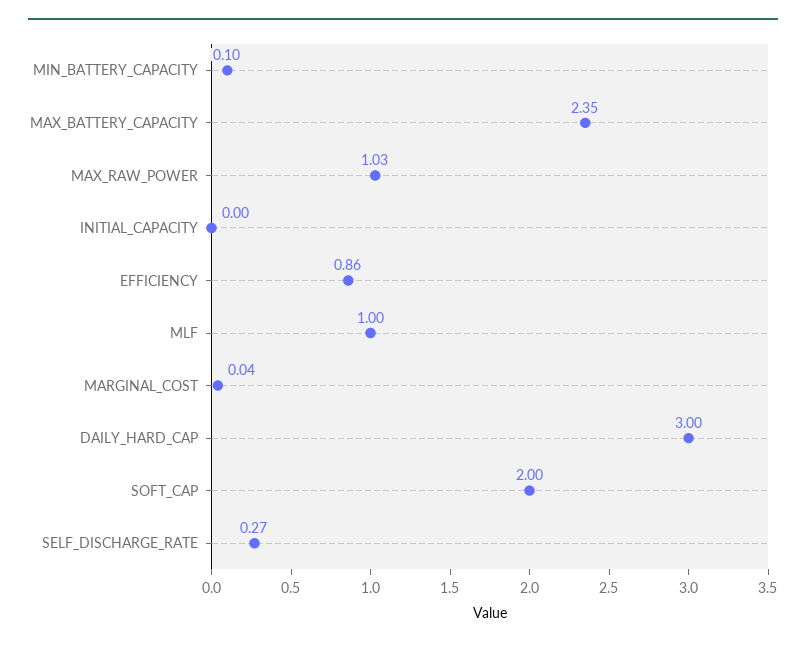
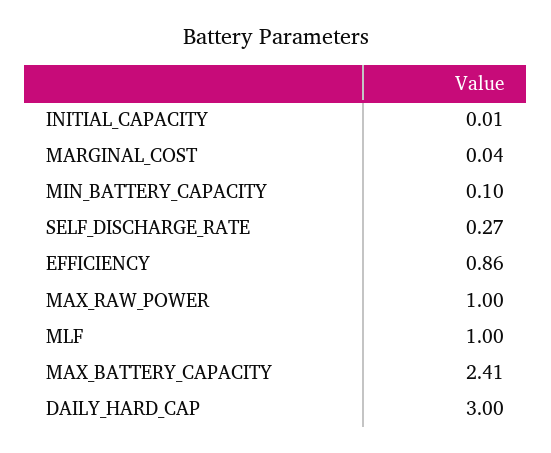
MAX_BATTERY_CAPACITY: 2.35 -> 2.41
MAX_RAW_POWER: 1.03 -> 1
INITIAL_CAPACITY: 0 -> 0.01
SOFT_CAP: 2 -> none

